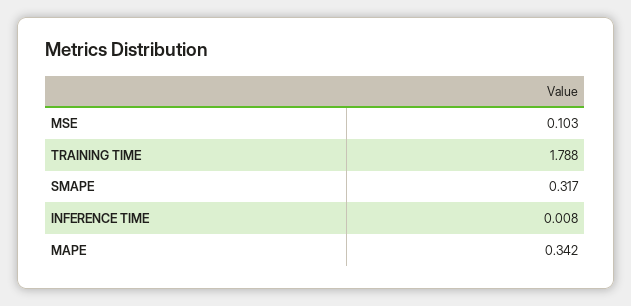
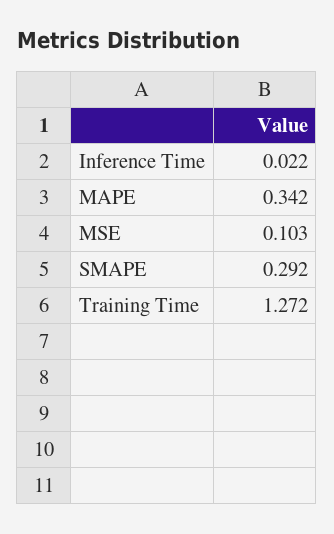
TRAINING TIME: 1.788 -> 1.272
SMAPE: 0.317 -> 0.292
INFERENCE TIME: 0.008 -> 0.022

